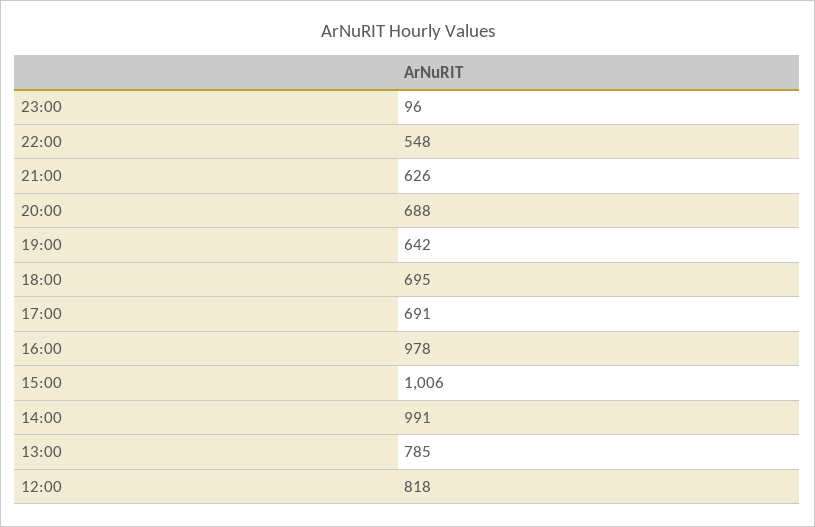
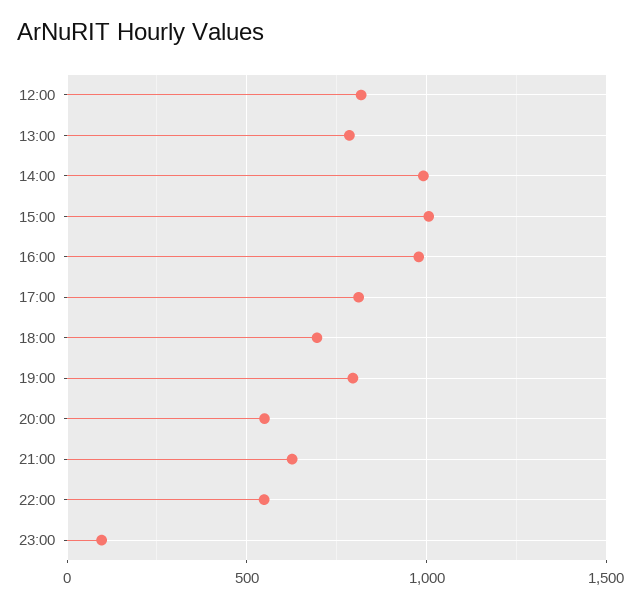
20:00: 688 -> 550
19:00: 642 -> 800
17:00: 691 -> 800

